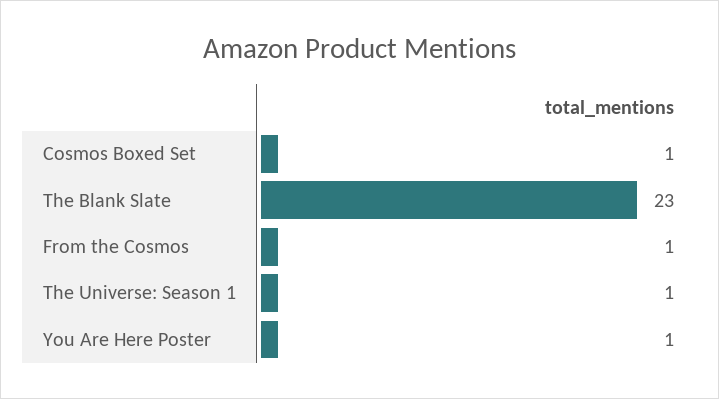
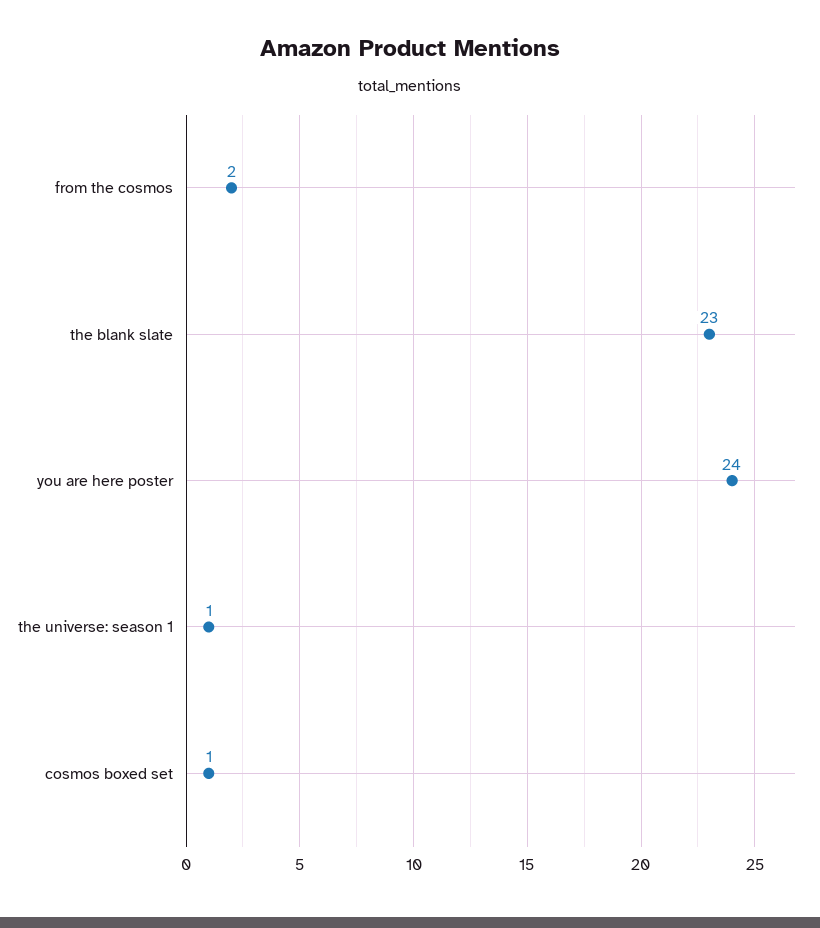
From the Cosmos: 1 -> 2
You Are Here Poster: 1 -> 24

